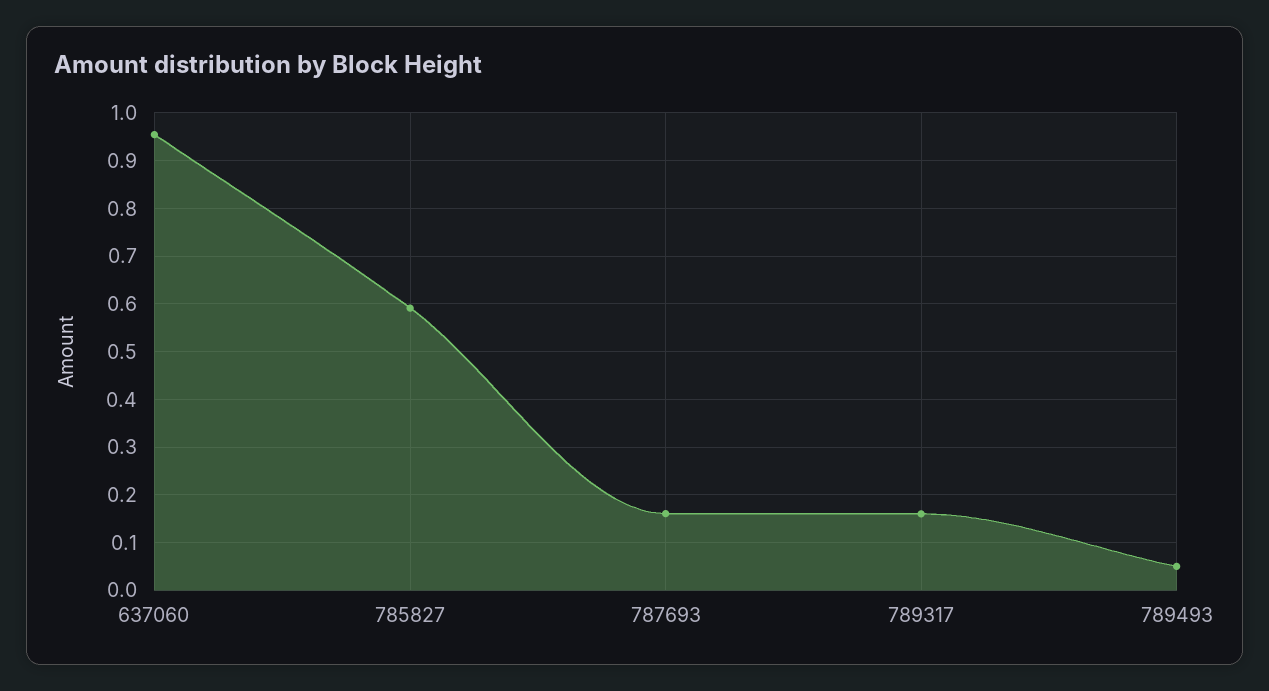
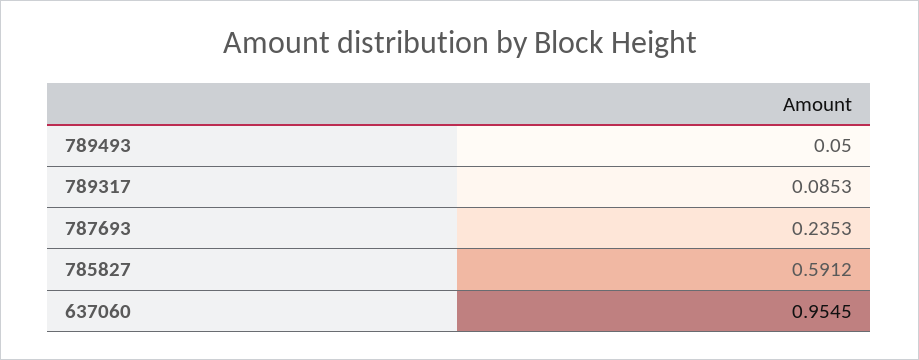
787693: 0.16 -> 0.2353
789317: 0.16 -> 0.0853

